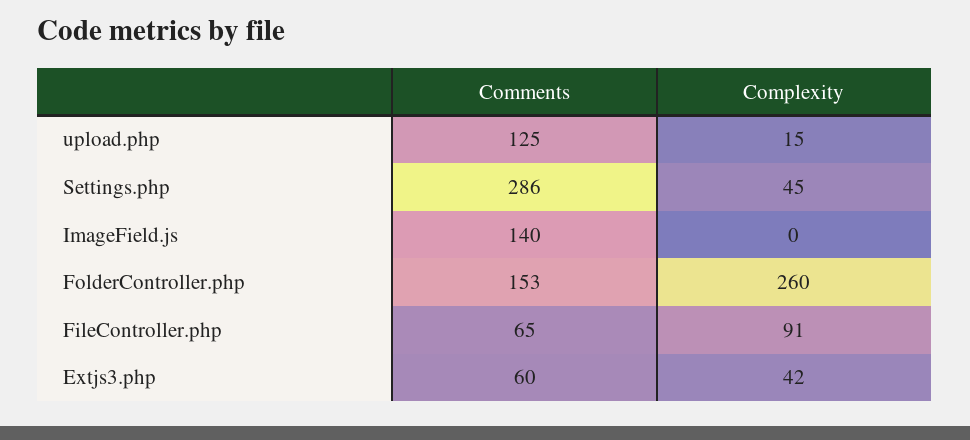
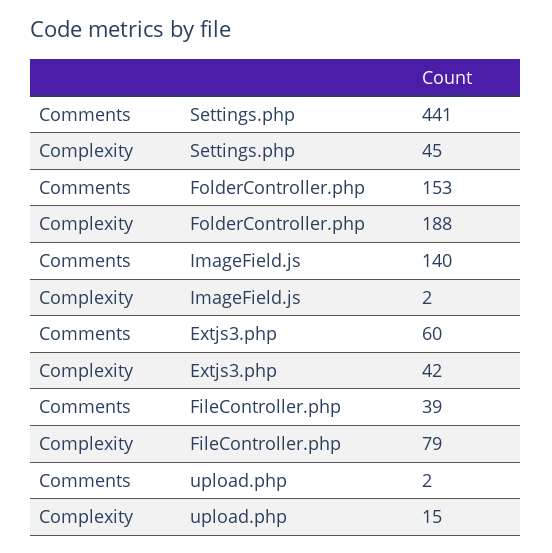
Comments, upload.php: 125 -> 2
Comments, Settings.php: 286 -> 441
Complexity, ImageField.js: 0 -> 2
Complexity, FolderController.php: 260 -> 188
Comments, FileController.php: 65 -> 39
Complexity, FileController.php: 91 -> 79

